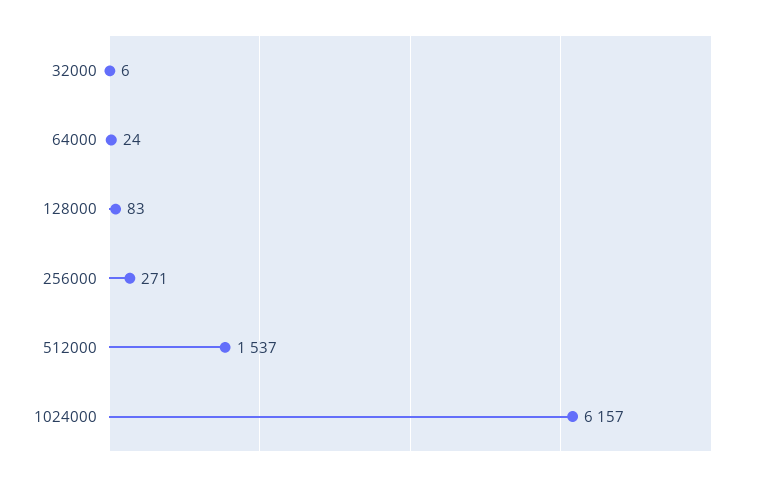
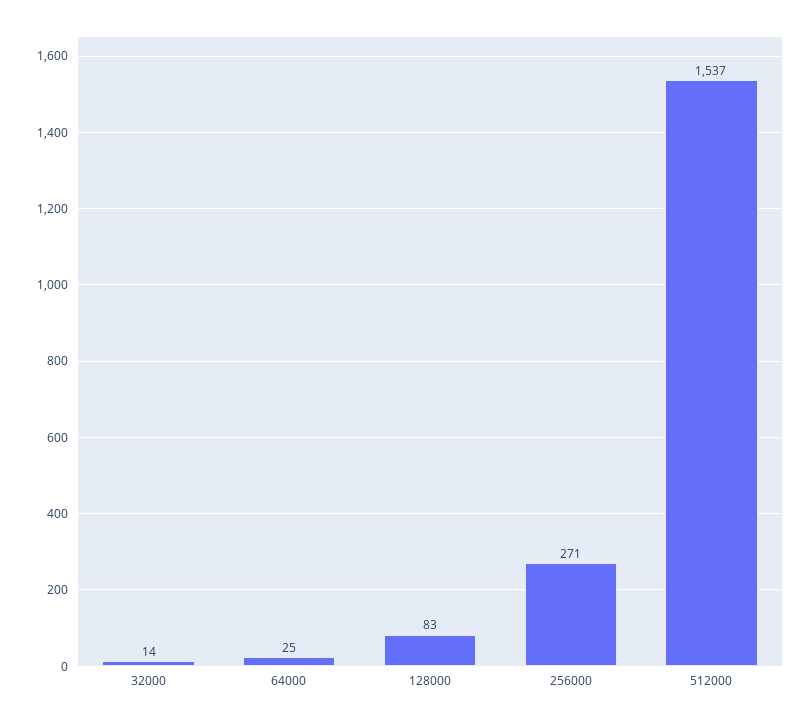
32000: 6 -> 14
64000: 24 -> 25
1024000: 6157 -> none

